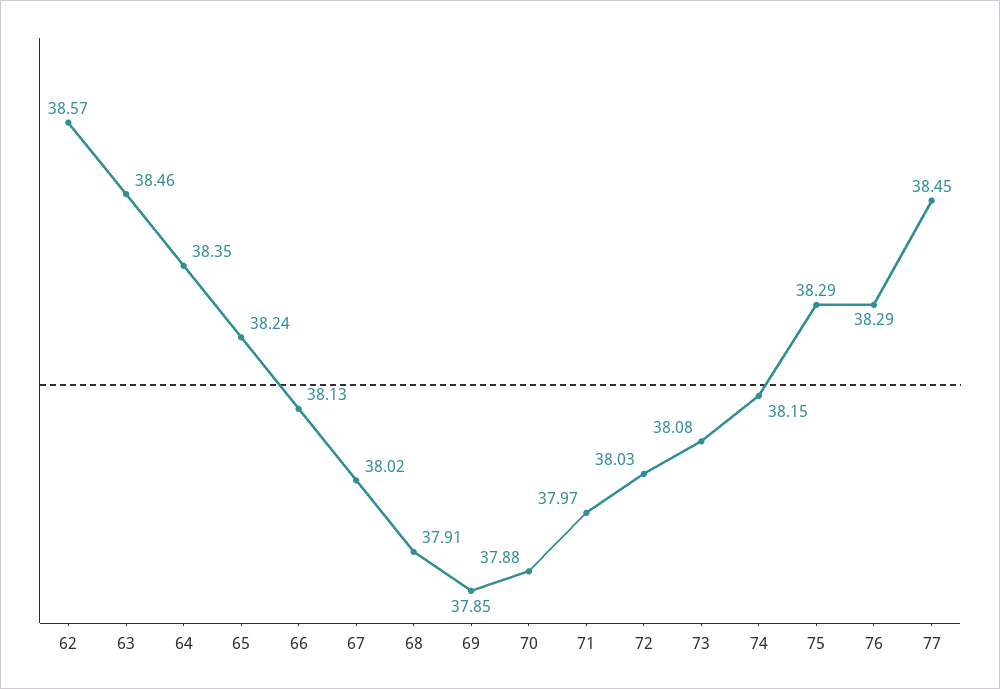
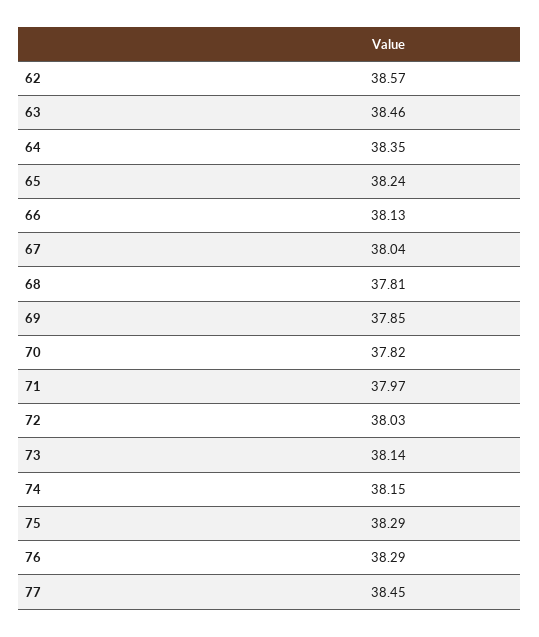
67: 38.02 -> 38.04
68: 37.91 -> 37.81
70: 37.88 -> 37.82
73: 38.08 -> 38.14

